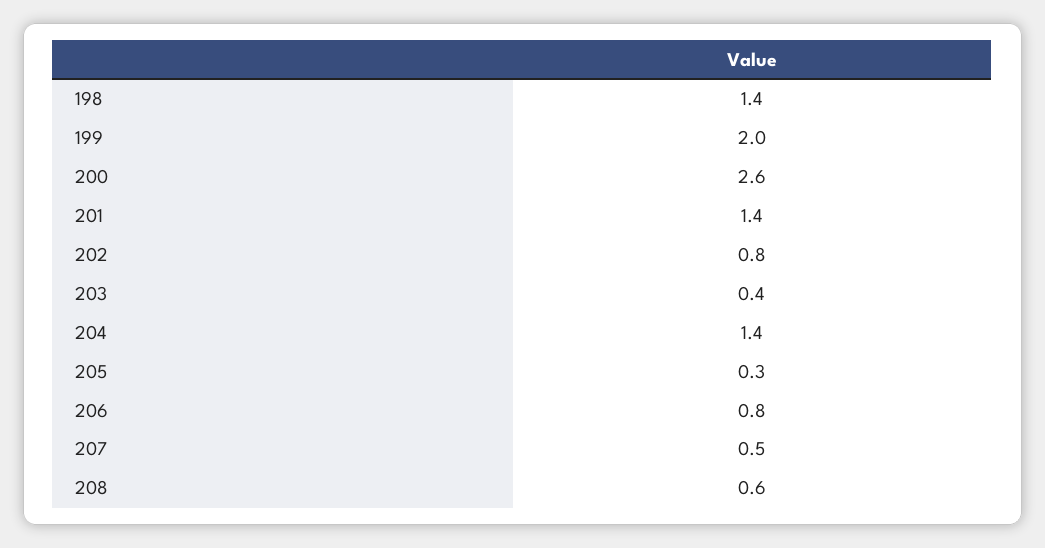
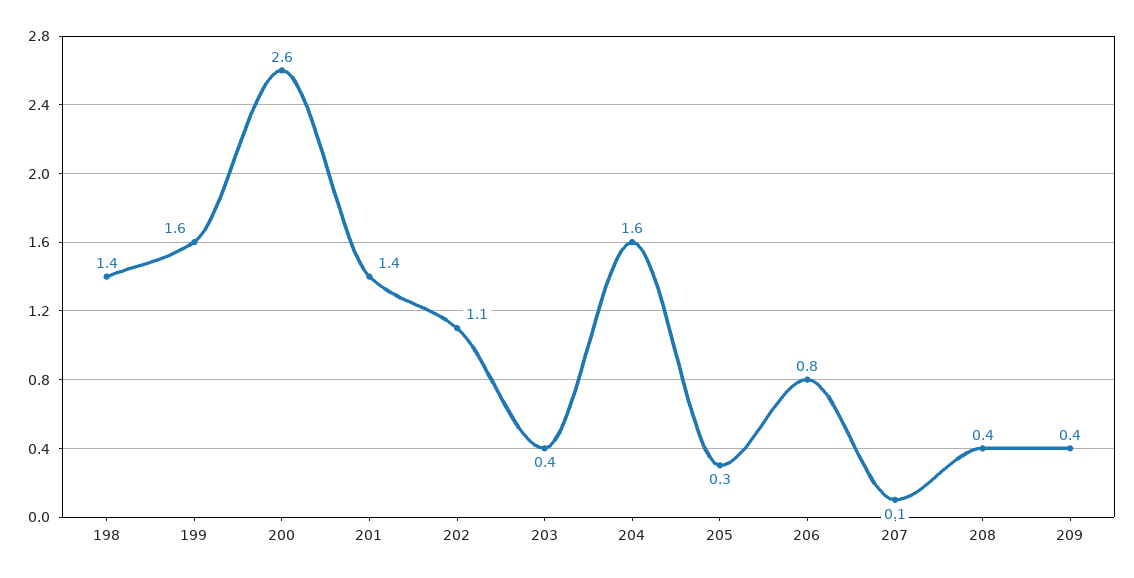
199: 2 -> 1.6
202: 0.8 -> 1.1
204: 1.4 -> 1.6
207: 0.5 -> 0.1
208: 0.6 -> 0.4
209: none -> 0.4

